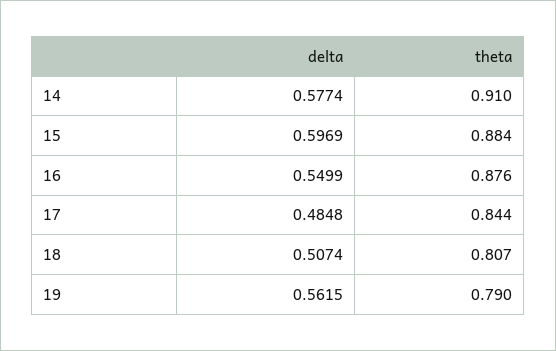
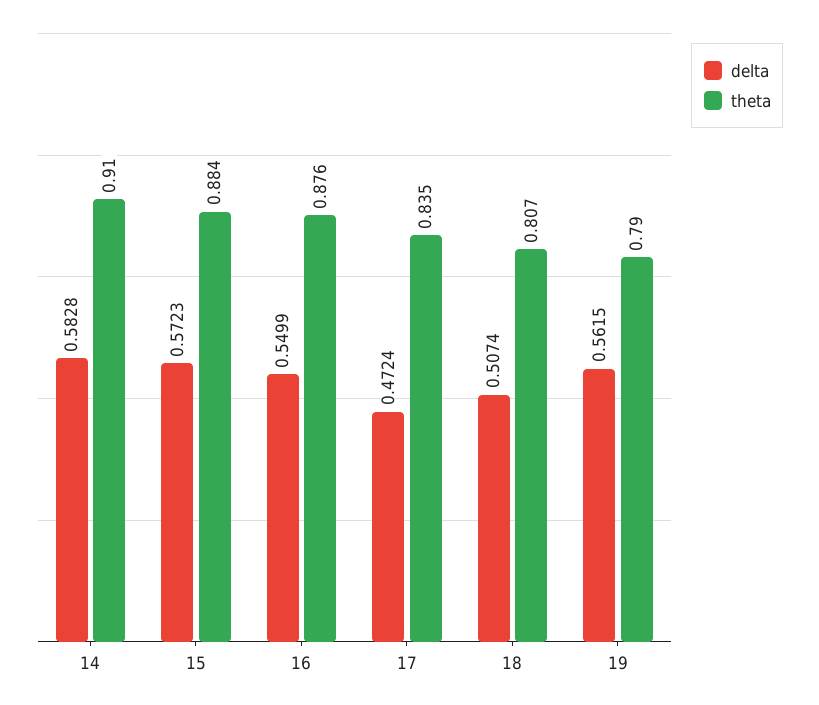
delta, 14: 0.5774 -> 0.5828
delta, 15: 0.5969 -> 0.5723
delta, 17: 0.4848 -> 0.4724
theta, 17: 0.844 -> 0.835

